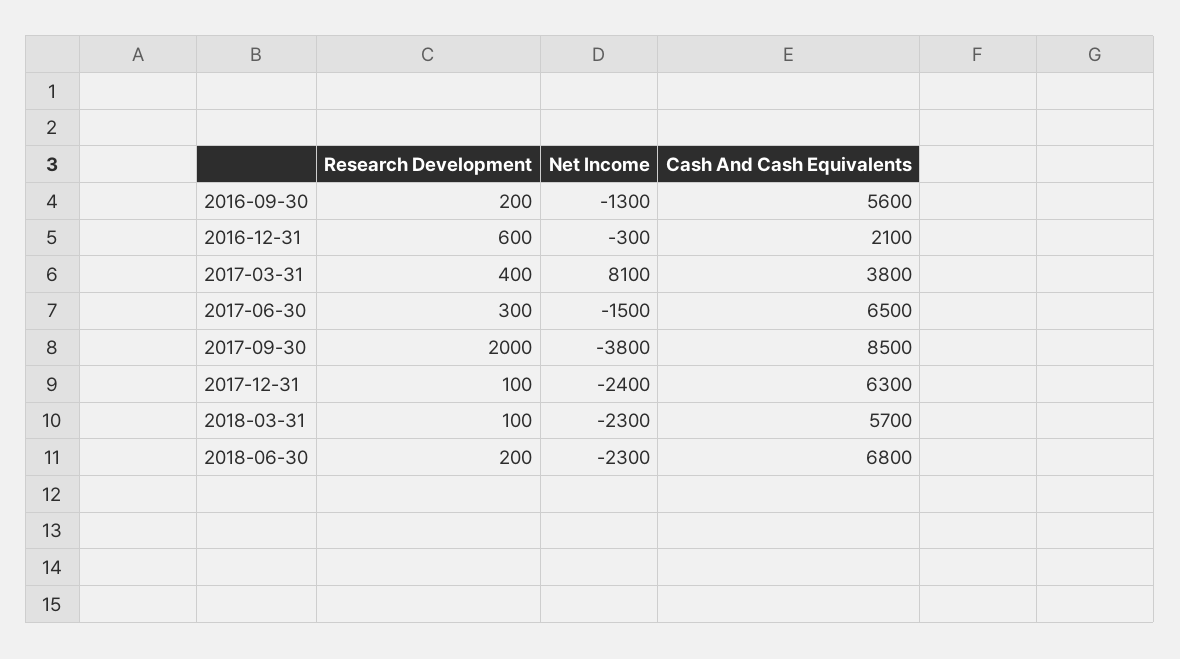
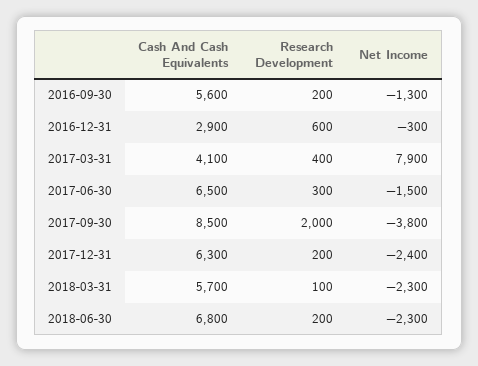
Cash And Cash Equivalents, 2016-12-31: 2100 -> 2900
Net Income, 2017-03-31: 8100 -> 7900
Cash And Cash Equivalents, 2017-03-31: 3800 -> 4100
Research Development, 2017-12-31: 100 -> 200

